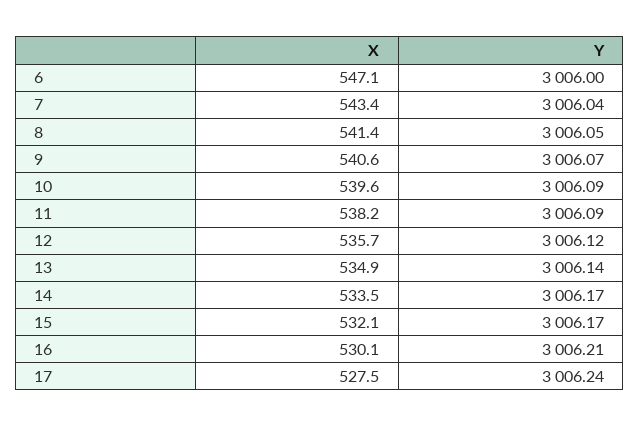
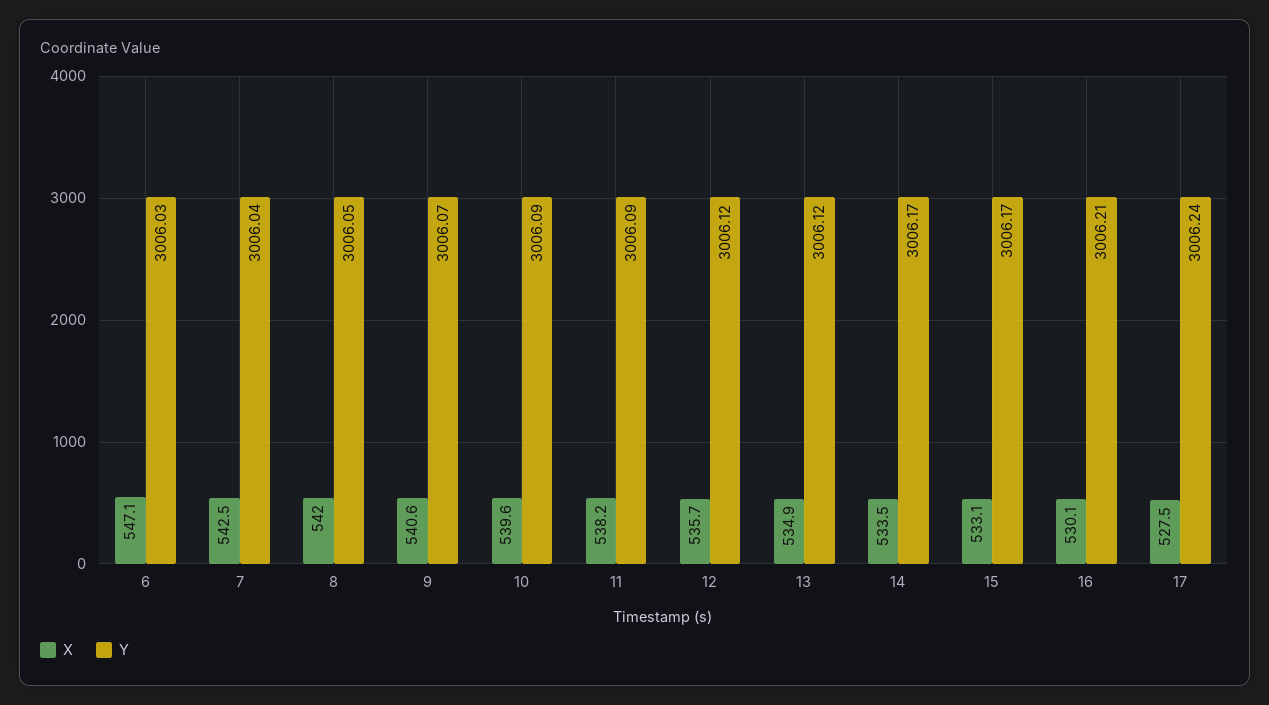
Y, 6: 3006 -> 3006.03
X, 7: 543.4 -> 542.5
X, 8: 541.4 -> 542
Y, 13: 3006.14 -> 3006.12
X, 15: 532.1 -> 533.1

